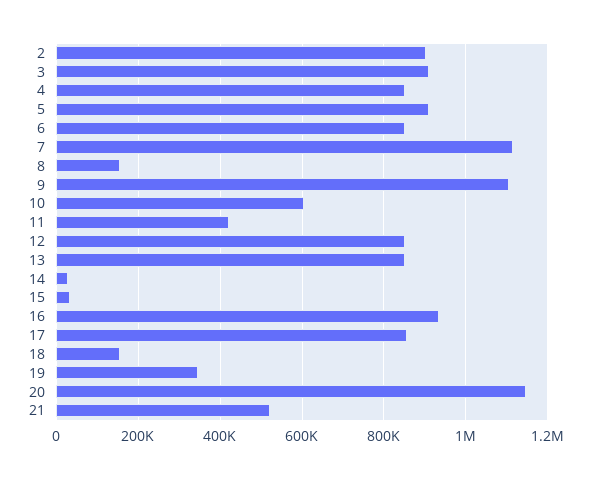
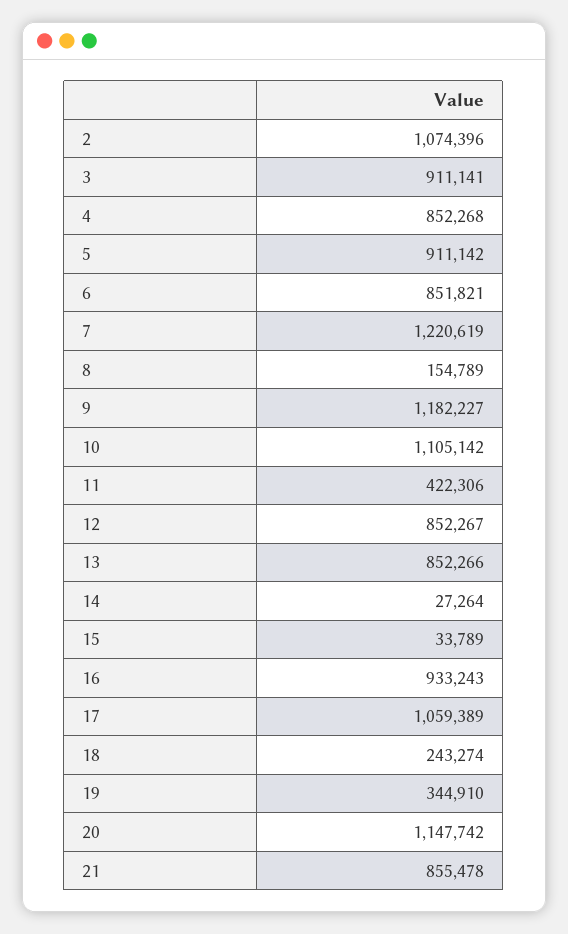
2: 900000 -> 1074396
7: 1120000 -> 1220619
9: 1100000 -> 1182227
10: 600000 -> 1105142
17: 860000 -> 1059389
18: 160000 -> 243274
21: 520000 -> 855478

